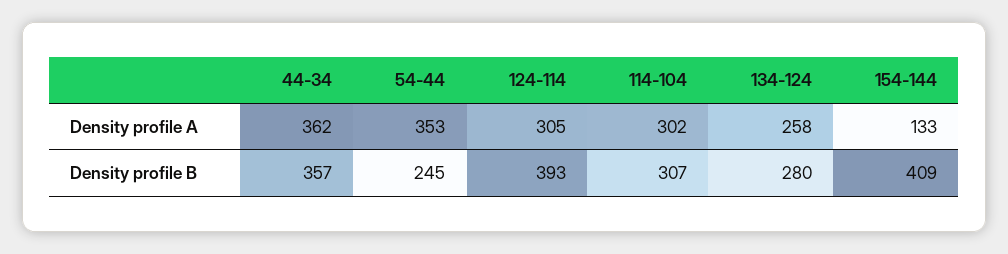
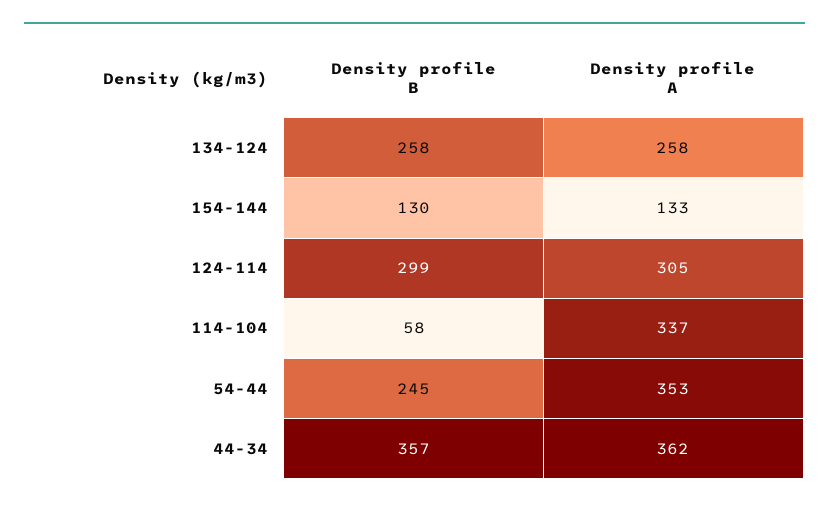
114-104, Density profile A: 302 -> 337
124-114, Density profile B: 393 -> 299
114-104, Density profile B: 307 -> 58
134-124, Density profile B: 280 -> 258
154-144, Density profile B: 409 -> 130

